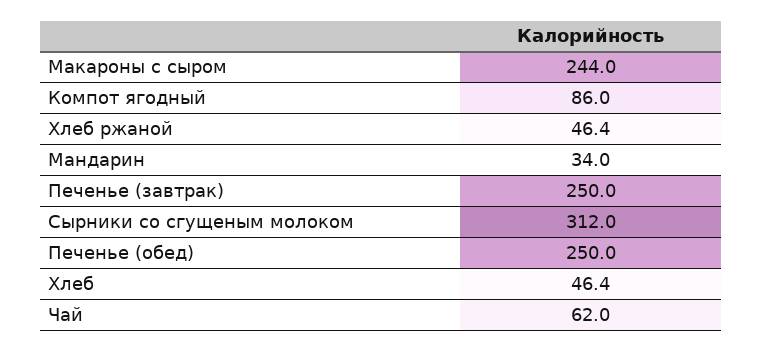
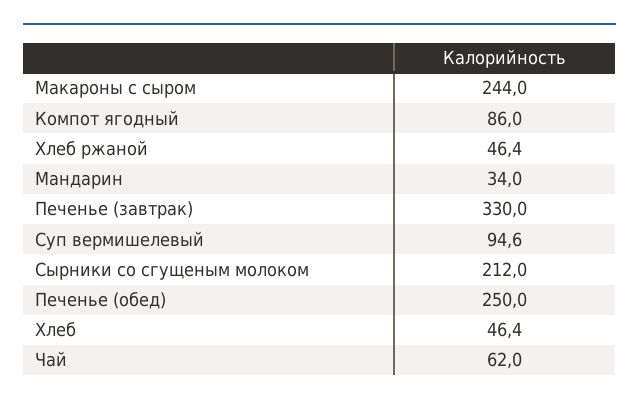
Печенье (завтрак): 250 -> 330
Сырники со сгущеным молоком: 312 -> 212
Суп вермишелевый: none -> 94.6

